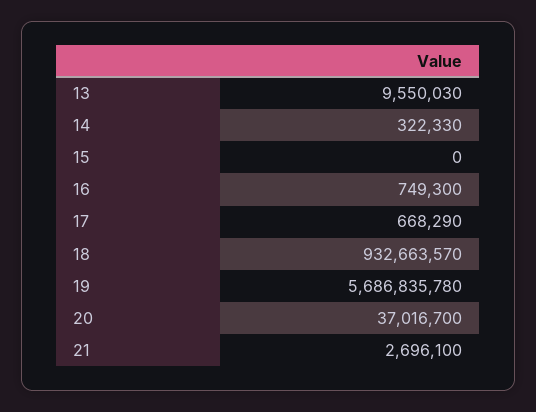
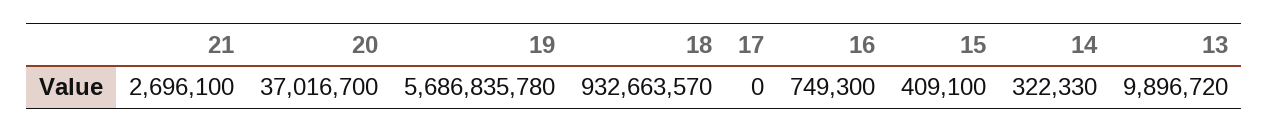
13: 9550030 -> 9896720
15: 0 -> 409100
17: 668290 -> 0

